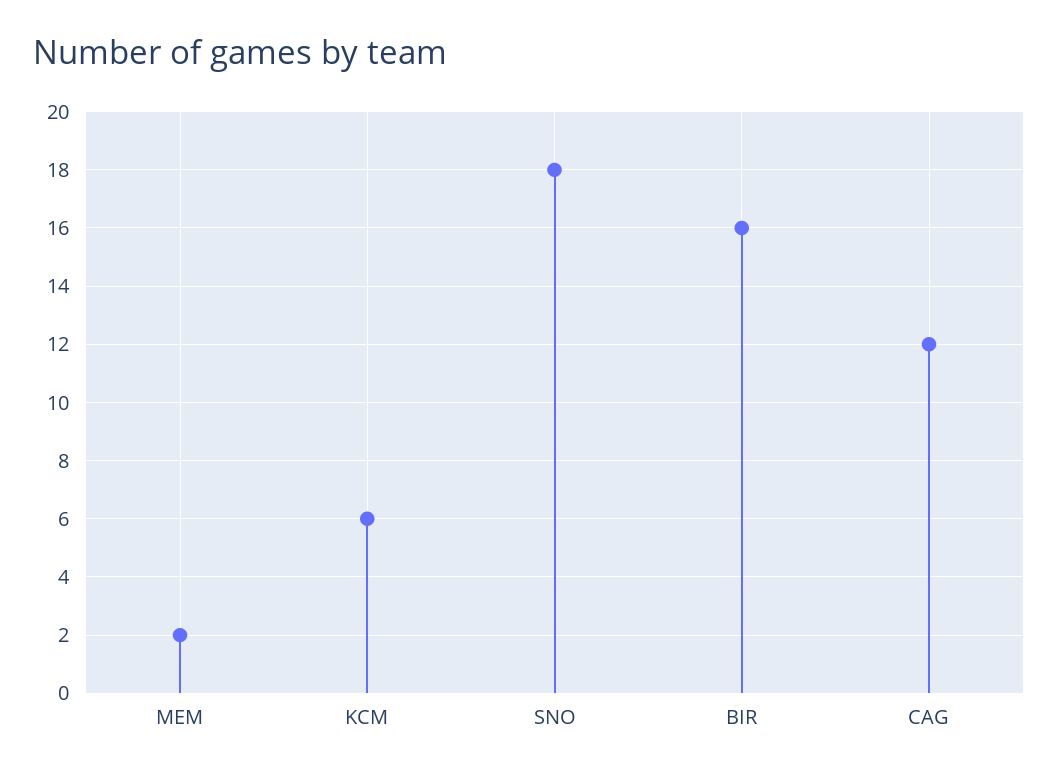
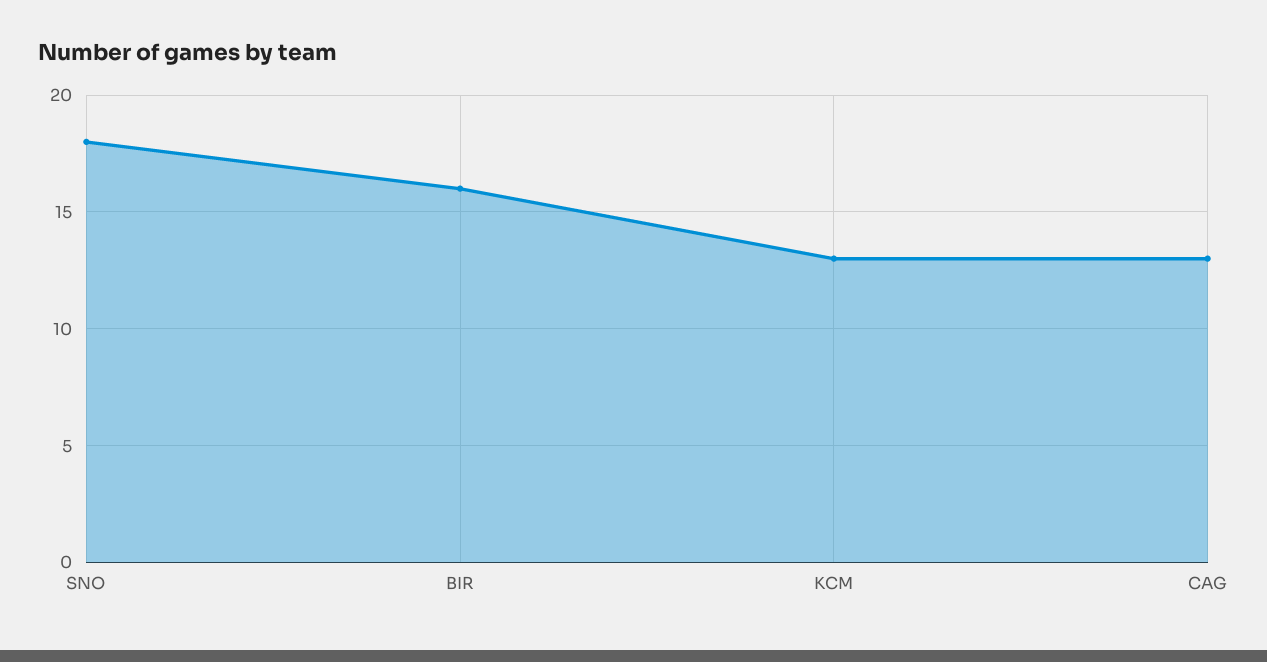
MEM: 2 -> none
KCM: 6 -> 13
CAG: 12 -> 13

